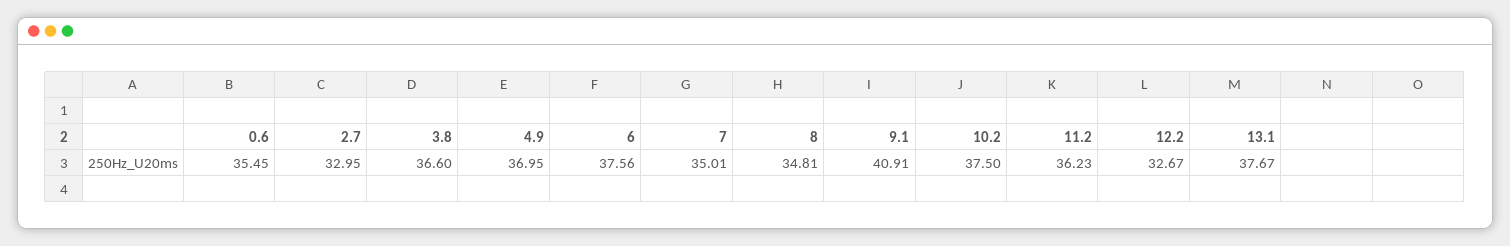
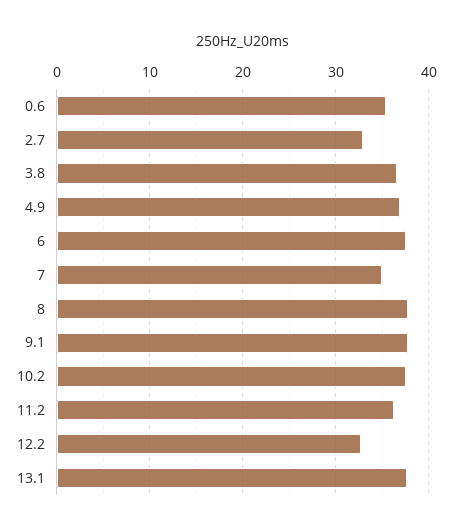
8: 34.81 -> 38
9.1: 40.91 -> 38

